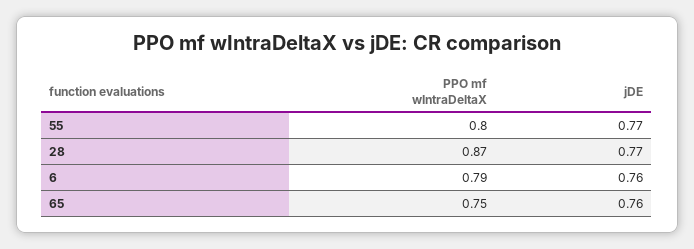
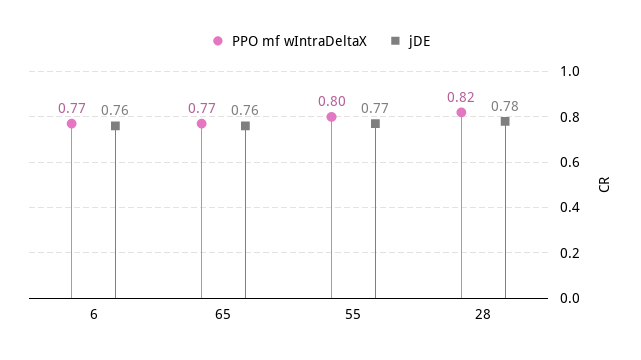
PPO mf wIntraDeltaX, 28: 0.87 -> 0.82
jDE, 28: 0.77 -> 0.78
PPO mf wIntraDeltaX, 6: 0.79 -> 0.77
PPO mf wIntraDeltaX, 65: 0.75 -> 0.77

